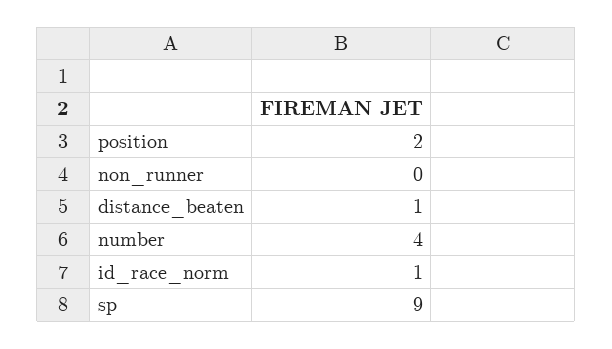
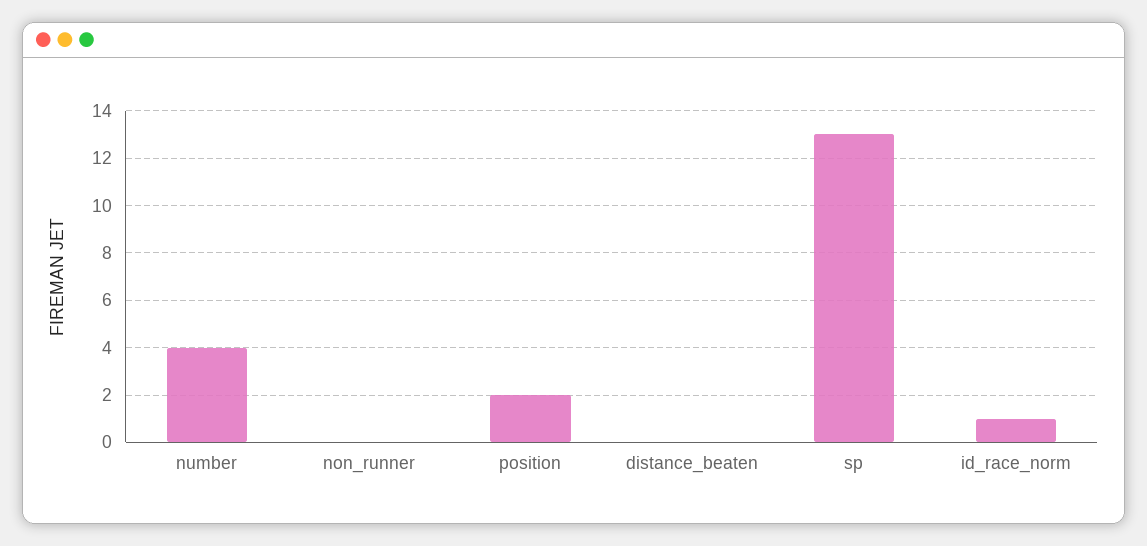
distance_beaten: 1 -> 0
sp: 9 -> 13

